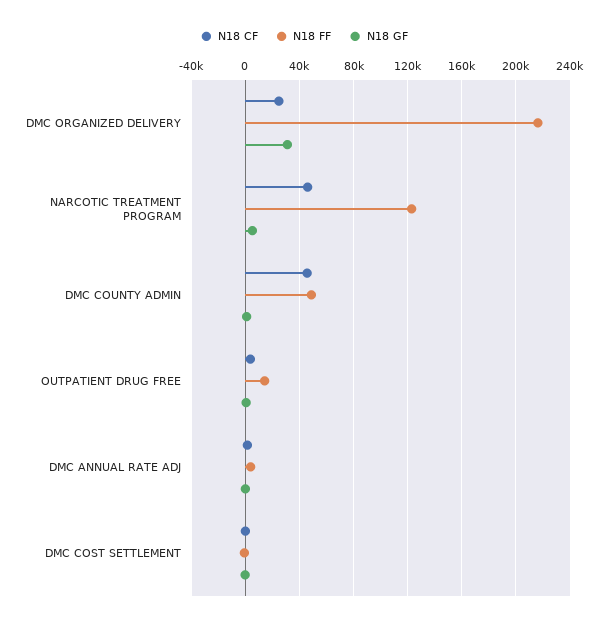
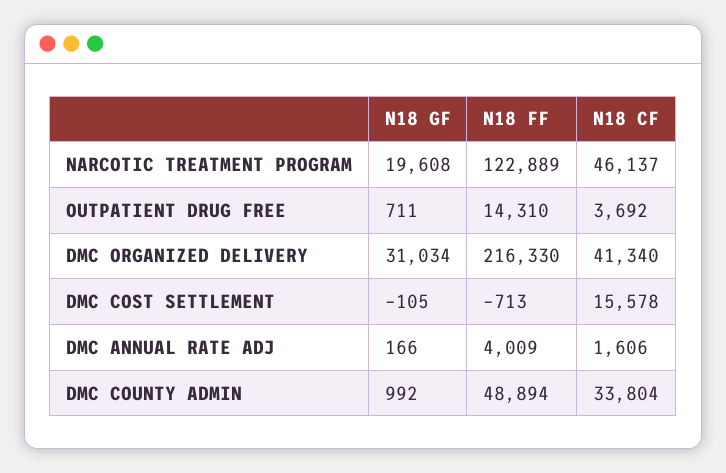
N18 CF, DMC ORGANIZED DELIVERY: 25000 -> 41340
N18 GF, NARCOTIC TREATMENT PROGRAM: 5000 -> 19608
N18 CF, DMC COUNTY ADMIN: 45000 -> 33804
N18 CF, DMC COST SETTLEMENT: 0 -> 15578

